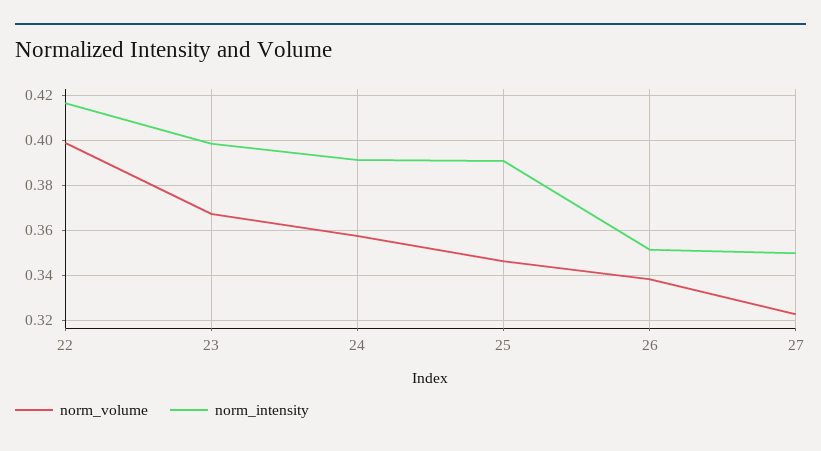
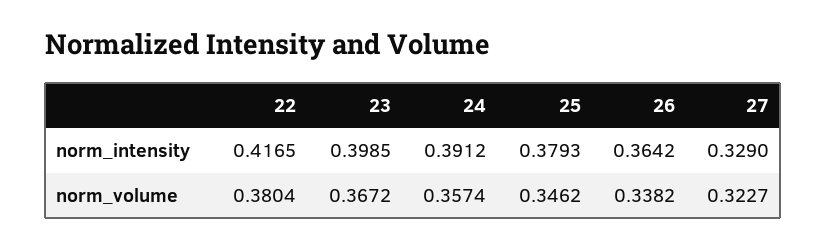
norm_volume, 22: 0.4 -> 0.3804
norm_intensity, 25: 0.39 -> 0.3793
norm_intensity, 26: 0.35 -> 0.3642
norm_intensity, 27: 0.35 -> 0.329

